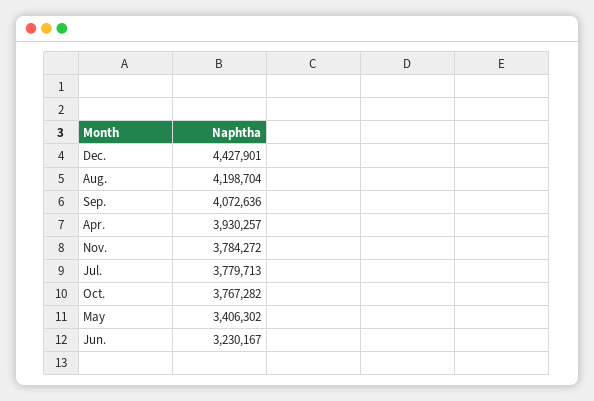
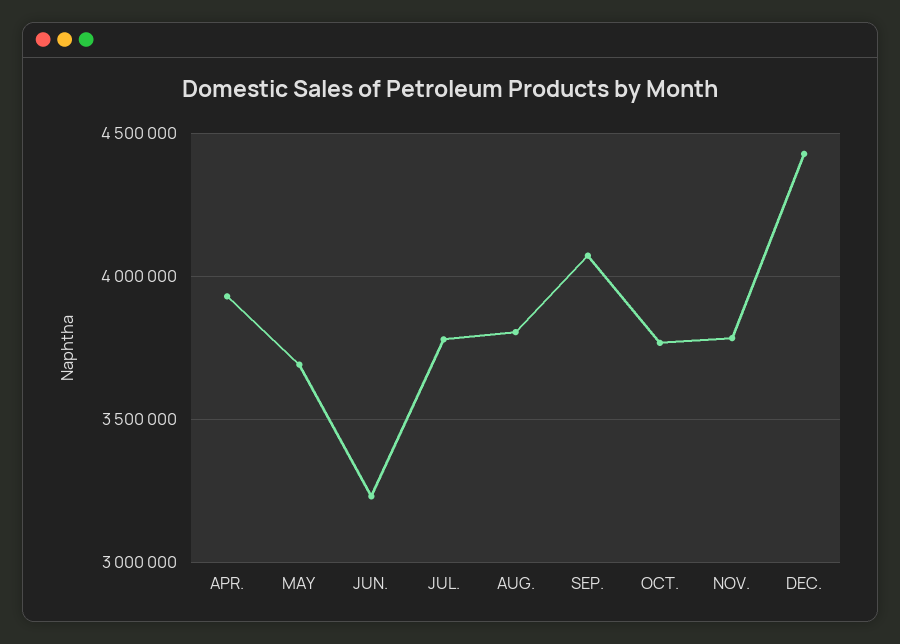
Aug.: 4198704 -> 3800000
May: 3406302 -> 3700000

